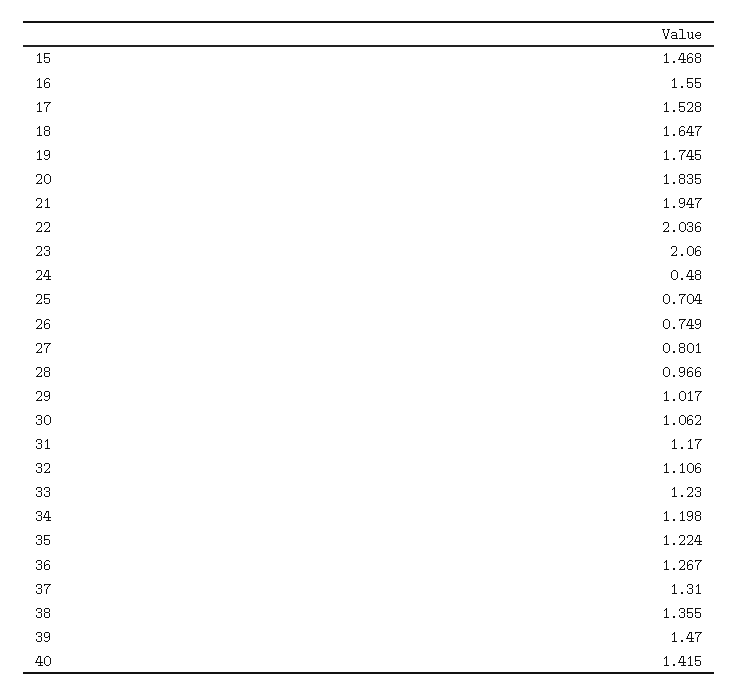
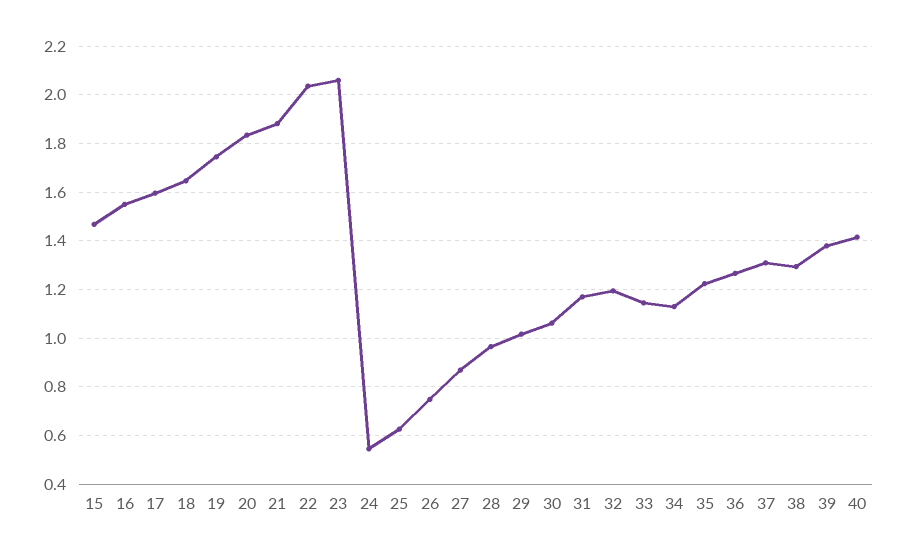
17: 1.528 -> 1.6
21: 1.947 -> 1.875
24: 0.48 -> 0.55
25: 0.704 -> 0.625
27: 0.801 -> 0.875
32: 1.106 -> 1.2
33: 1.23 -> 1.15
34: 1.198 -> 1.125
38: 1.355 -> 1.3
39: 1.47 -> 1.375

